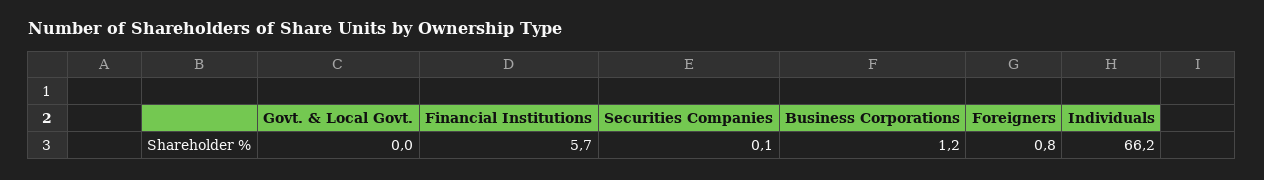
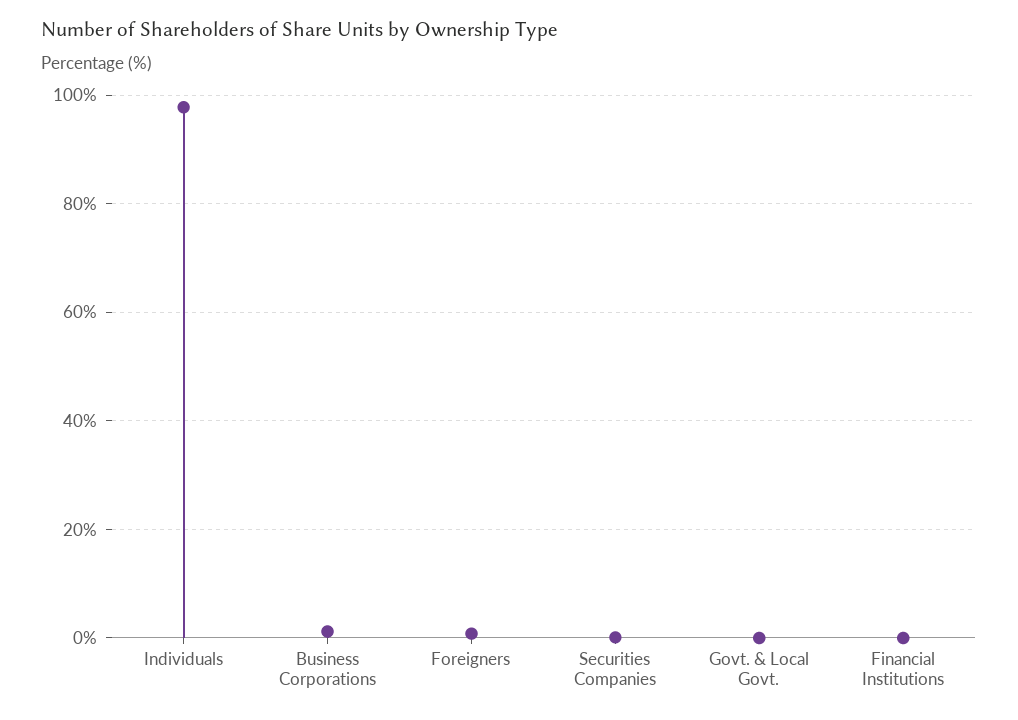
Financial Institutions: 5.7 -> 0
Individuals: 66.2 -> 98

